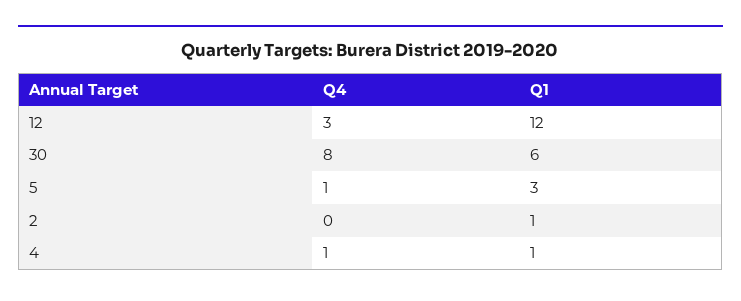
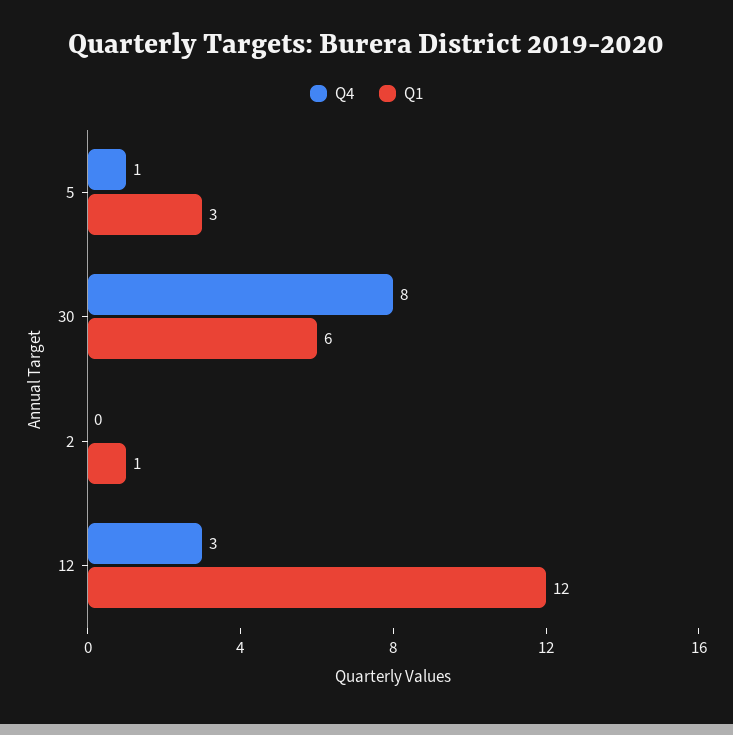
Q4, 4: 1 -> none
Q1, 4: 1 -> none

